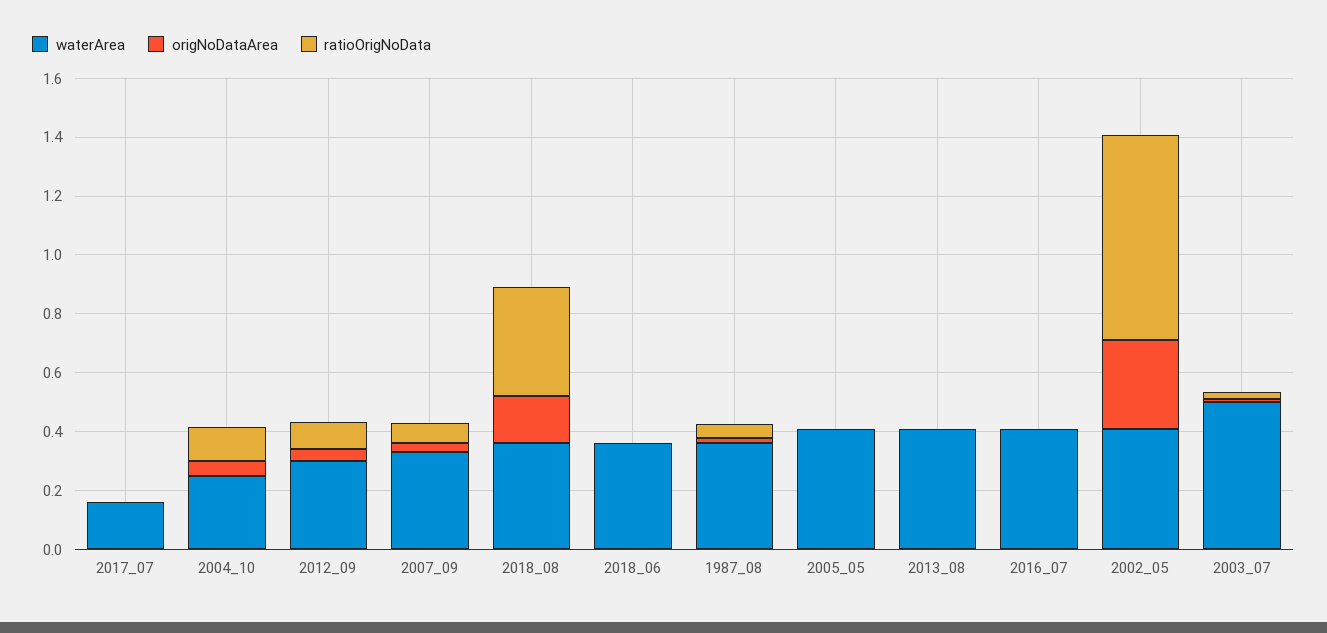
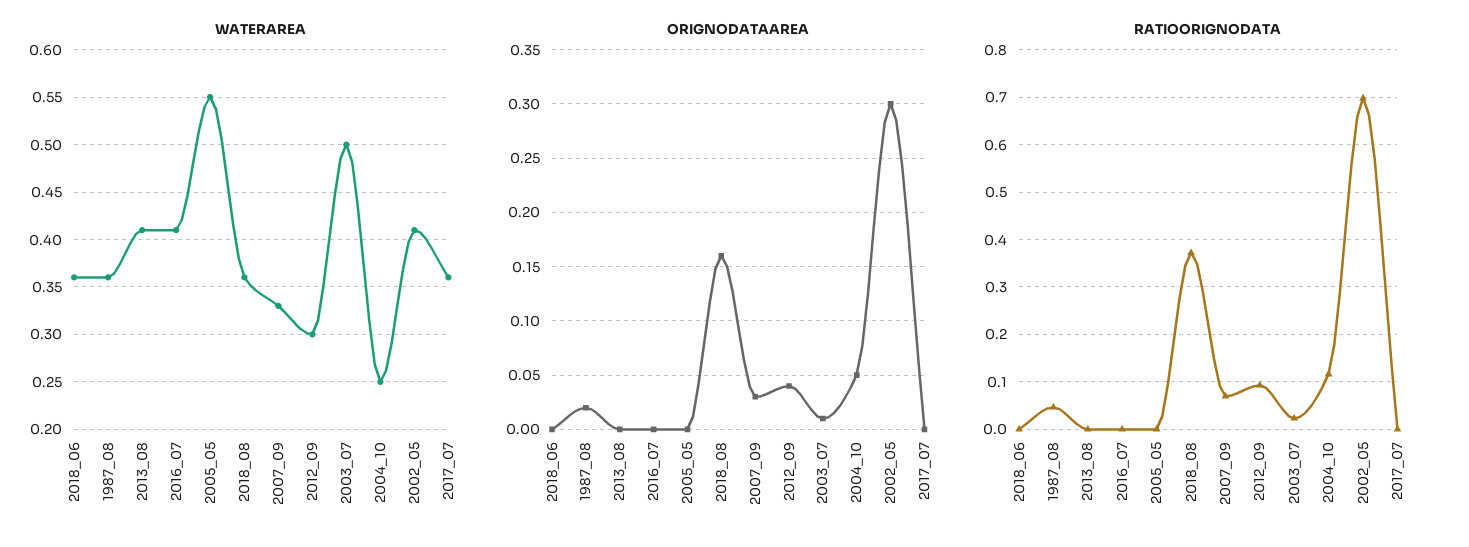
waterArea, 2017_07: 0.15 -> 0.36
waterArea, 2005_05: 0.4 -> 0.55

